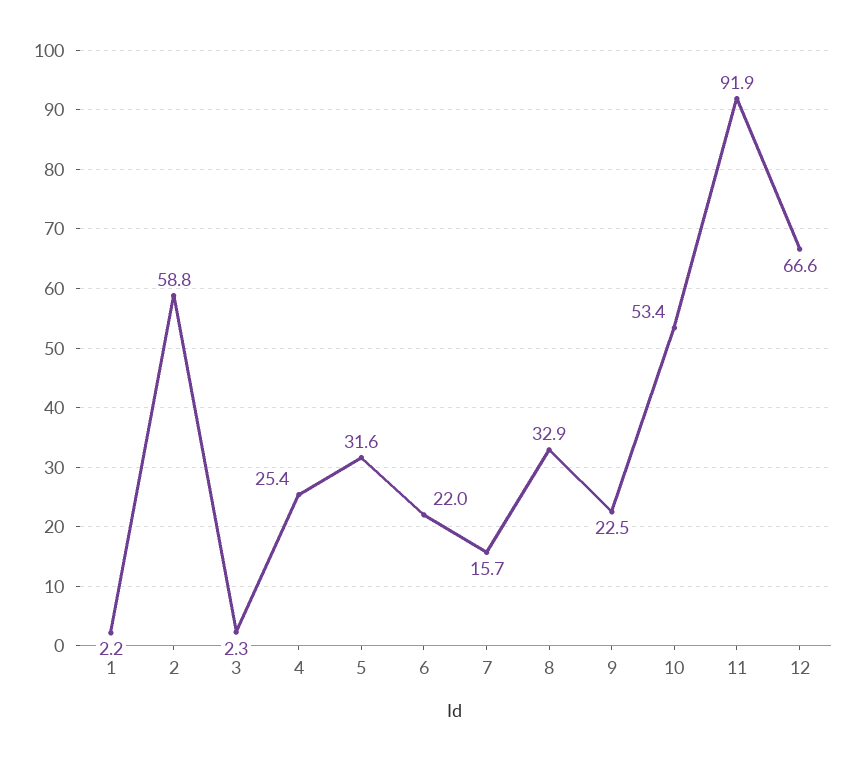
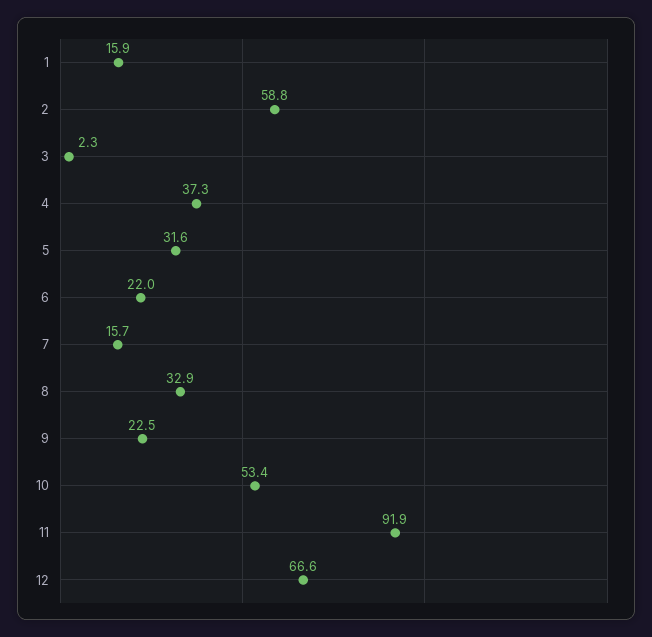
1: 2.2 -> 15.9
4: 25.4 -> 37.3

